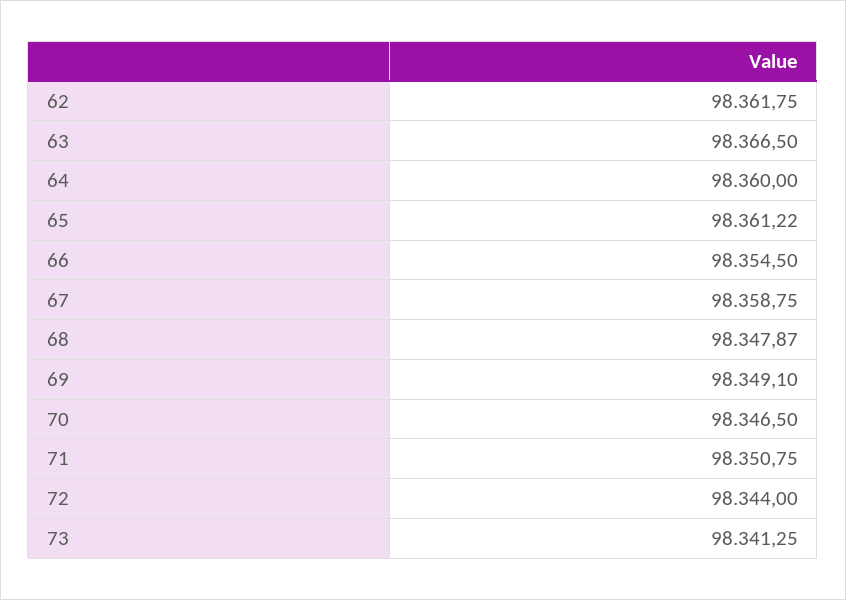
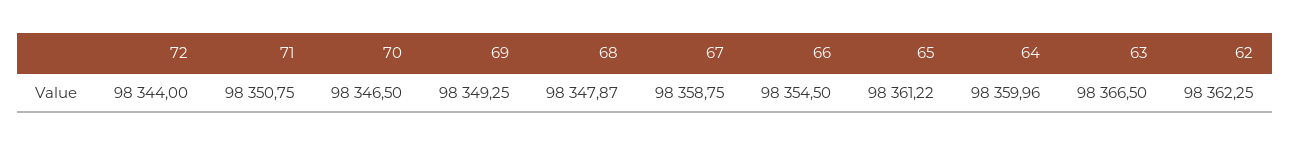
62: 98361.75 -> 98362.25
64: 98360 -> 98359.96
69: 98349.1 -> 98349.25
73: 98341.25 -> none

